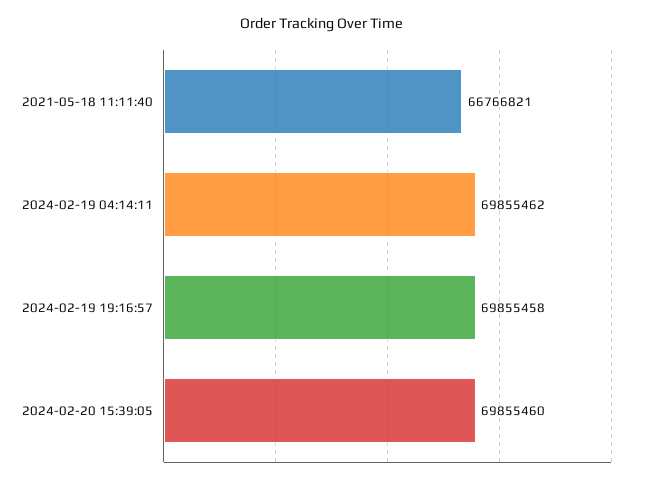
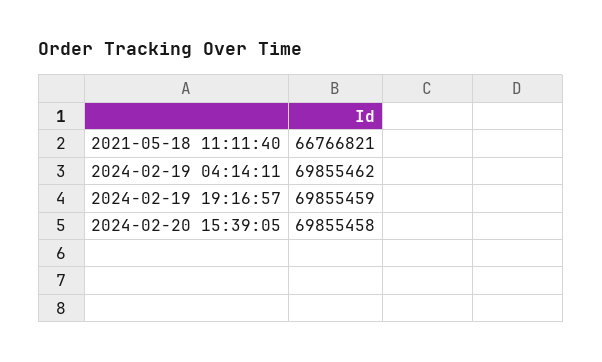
2024-02-19 19:16:57: 69855458 -> 69855459
2024-02-20 15:39:05: 69855460 -> 69855458

